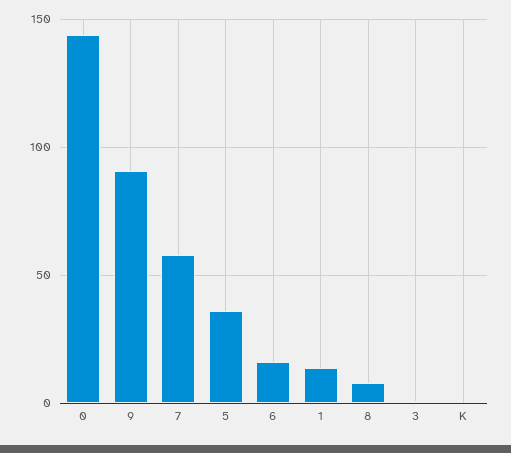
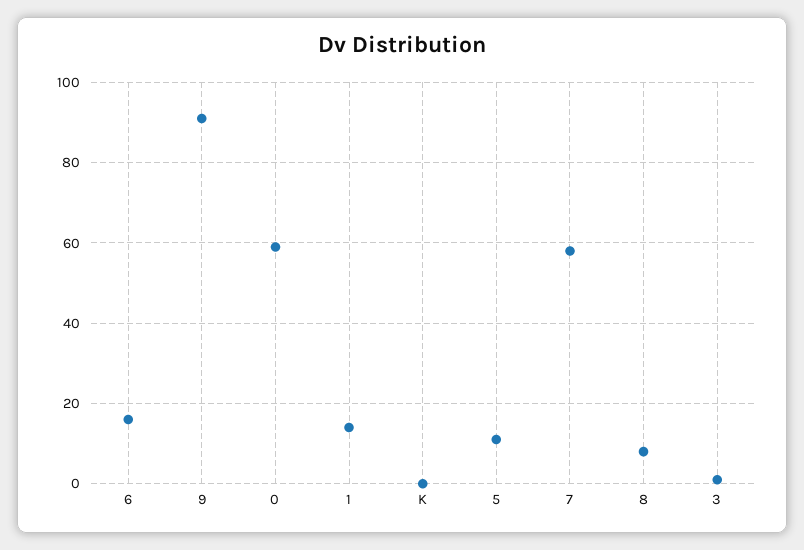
0: 145 -> 60
5: 35 -> 10

